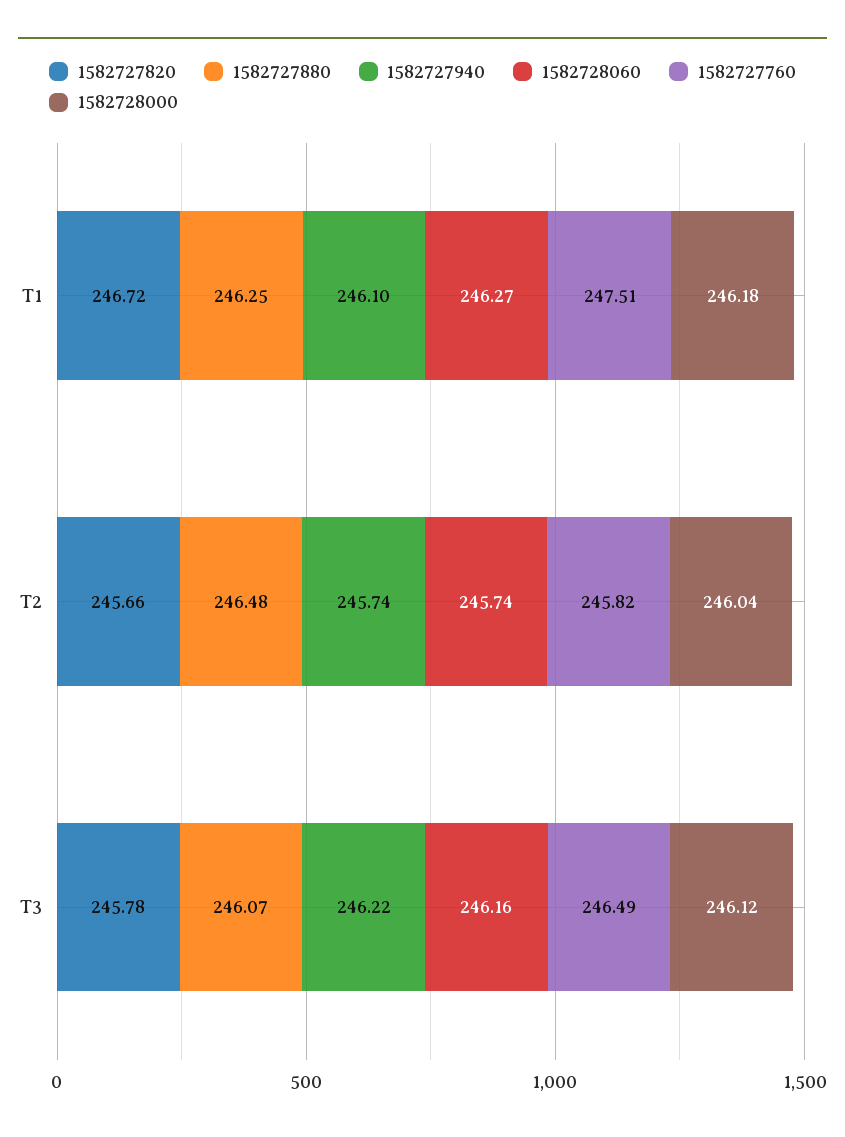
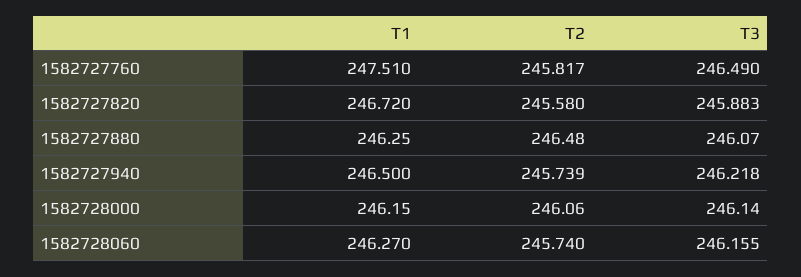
1582727940, T1: 246.1 -> 246.5
1582728000, T1: 246.18 -> 246.15
1582727820, T2: 245.66 -> 245.58
1582728000, T2: 246.04 -> 246.06
1582727820, T3: 245.78 -> 245.883
1582728000, T3: 246.12 -> 246.14

